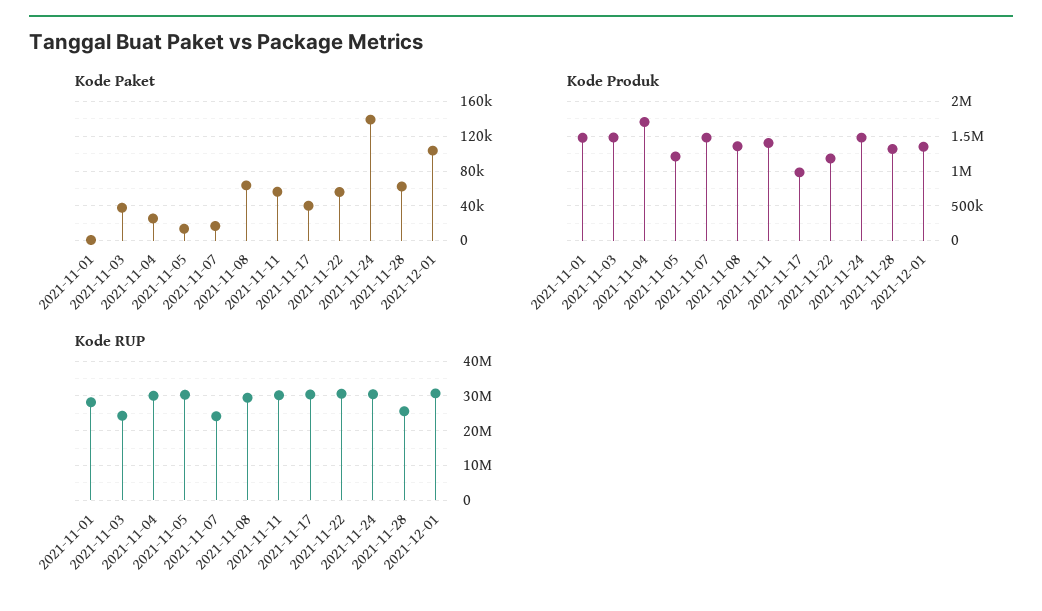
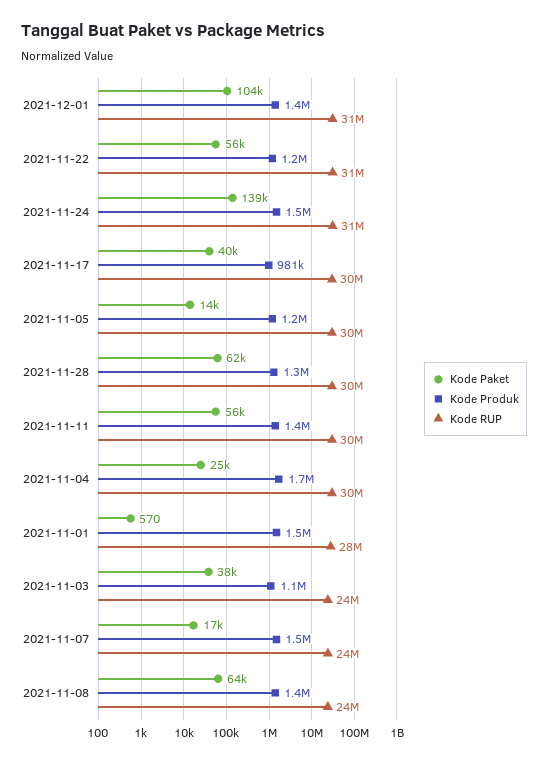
Kode Produk, 2021-11-03: 1500000 -> 1100000
Kode RUP, 2021-11-08: 30000000 -> 24000000
Kode RUP, 2021-11-28: 26000000 -> 30000000

